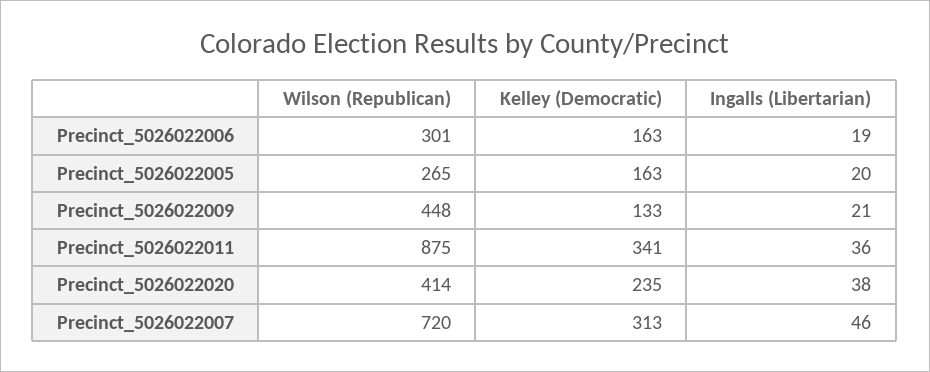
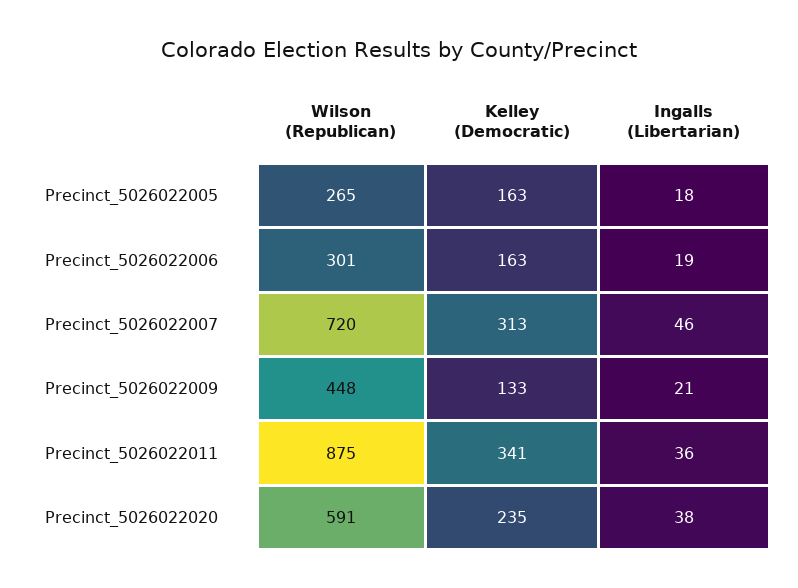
Ingalls (Libertarian), Precinct_5026022005: 20 -> 18
Wilson (Republican), Precinct_5026022020: 414 -> 591

